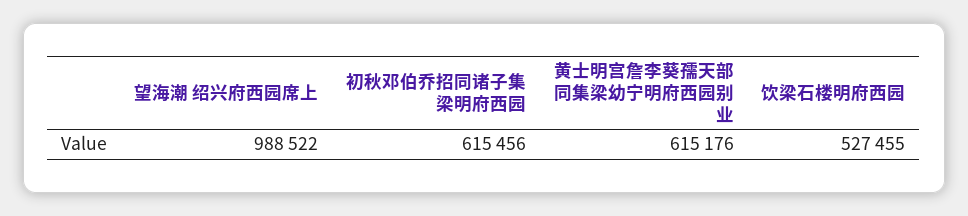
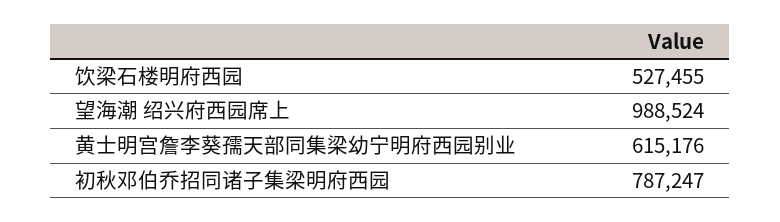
望海潮 绍兴府西园席上: 988522 -> 988524
初秋邓伯乔招同诸子集梁明府西园: 615456 -> 787247

